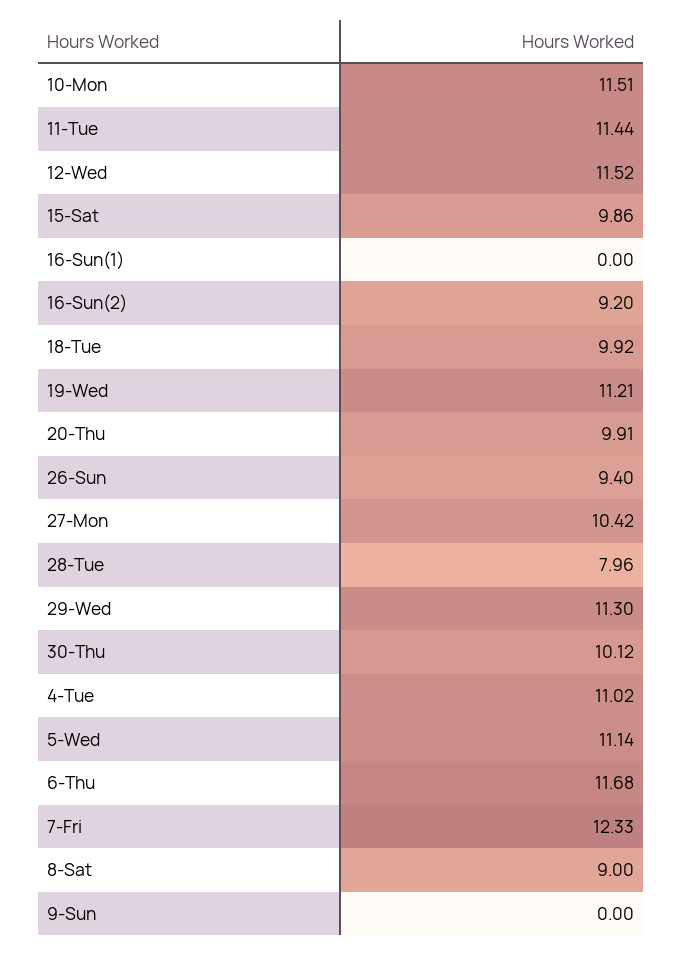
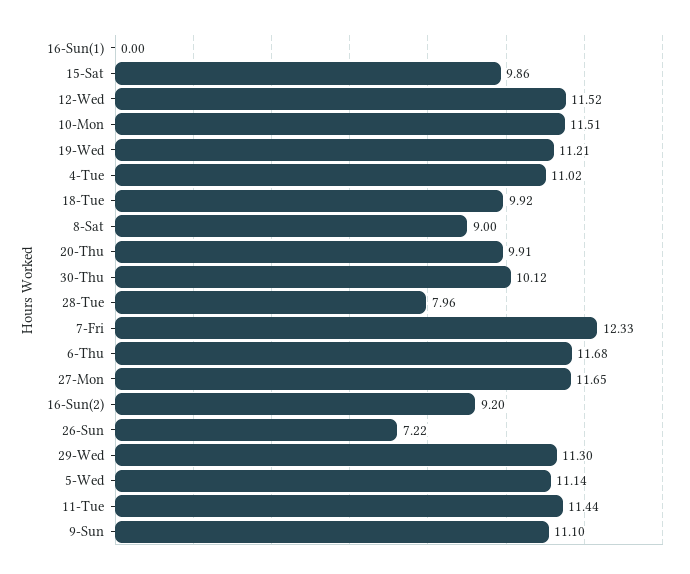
26-Sun: 9.4 -> 7.22
27-Mon: 10.42 -> 11.65
9-Sun: 0 -> 11.1

